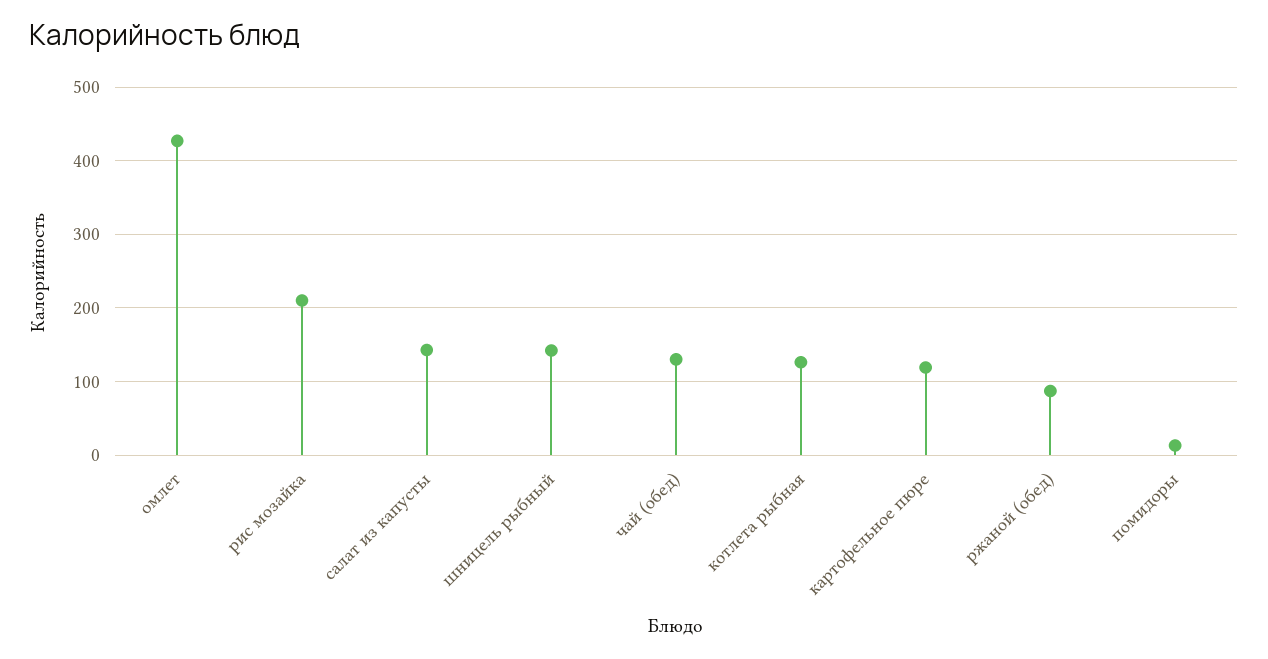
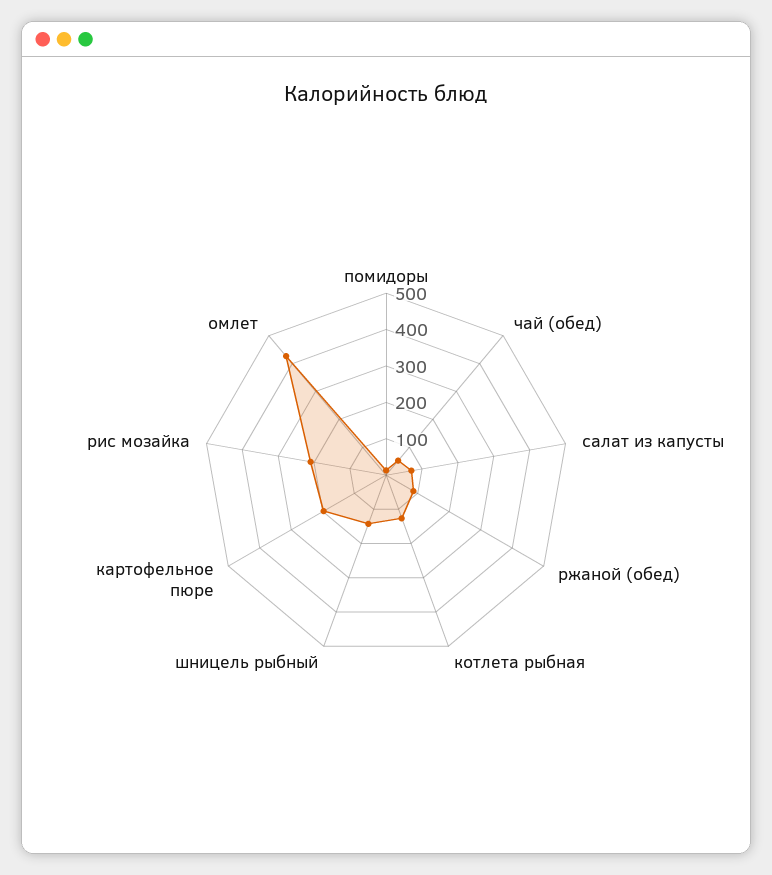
салат из капусты: 140 -> 75
чай (обед): 130 -> 50
картофельное пюре: 120 -> 200

